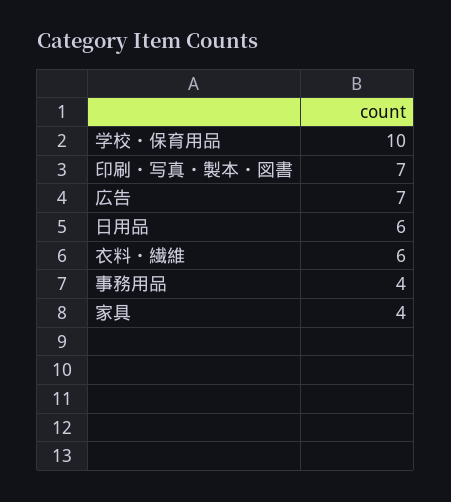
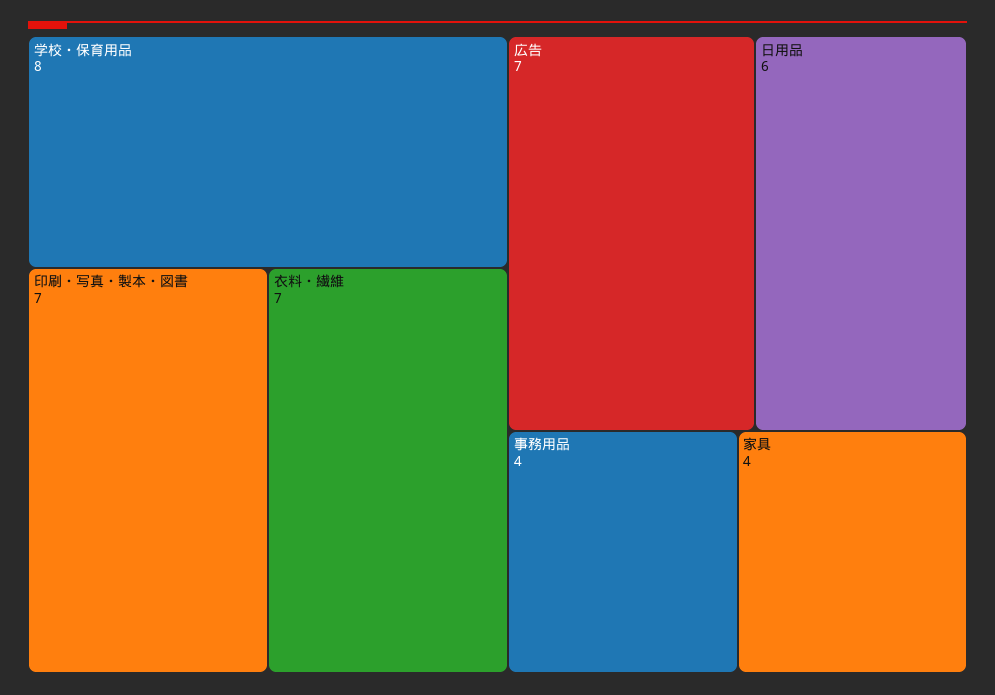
学校・保育用品: 10 -> 8
衣料・繊維: 6 -> 7

